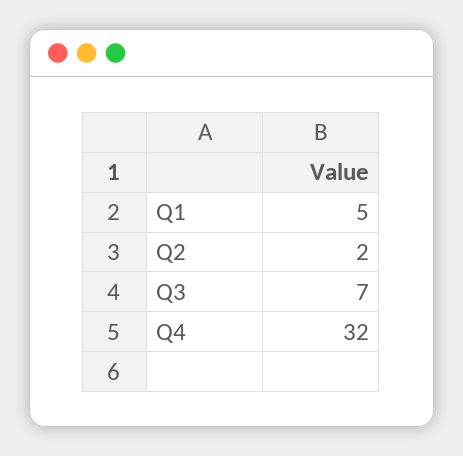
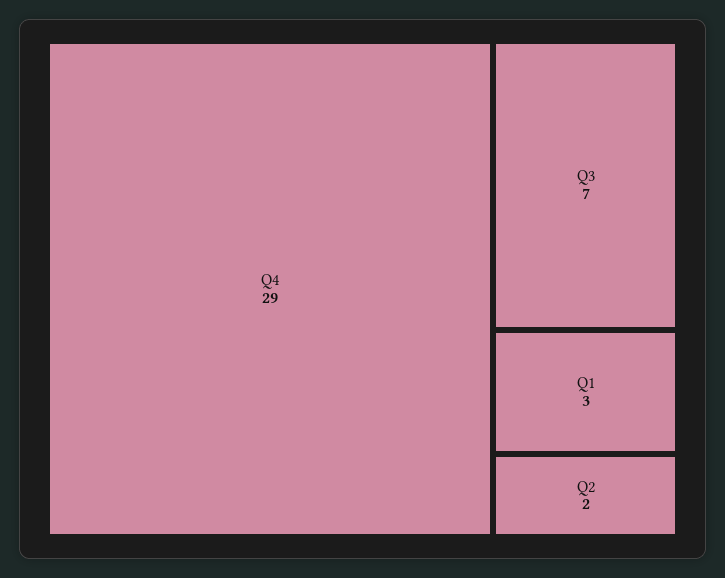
Q1: 5 -> 3
Q4: 32 -> 29

